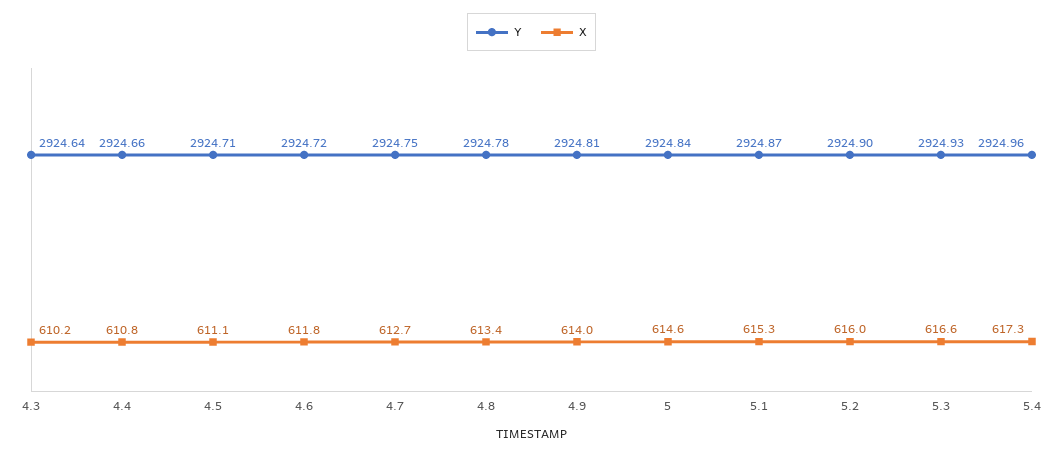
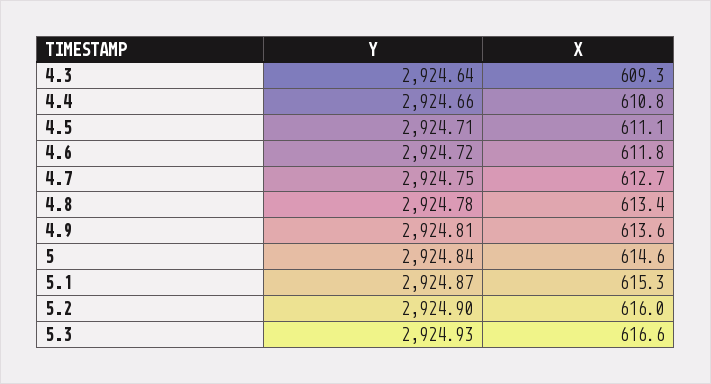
X, 4.3: 610.2 -> 609.3
X, 4.9: 614 -> 613.6
Y, 5.4: 2924.96 -> none
X, 5.4: 617.3 -> none

